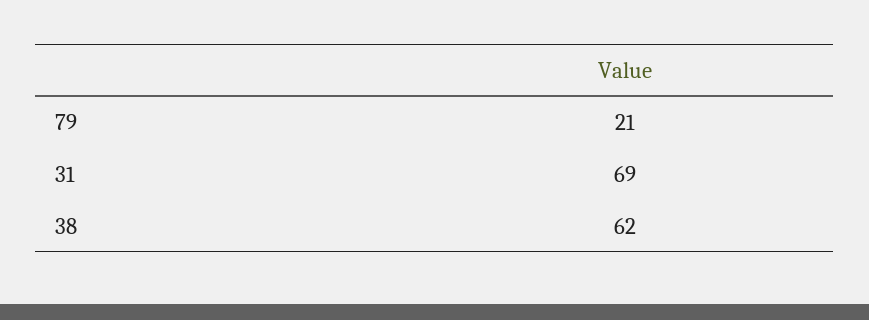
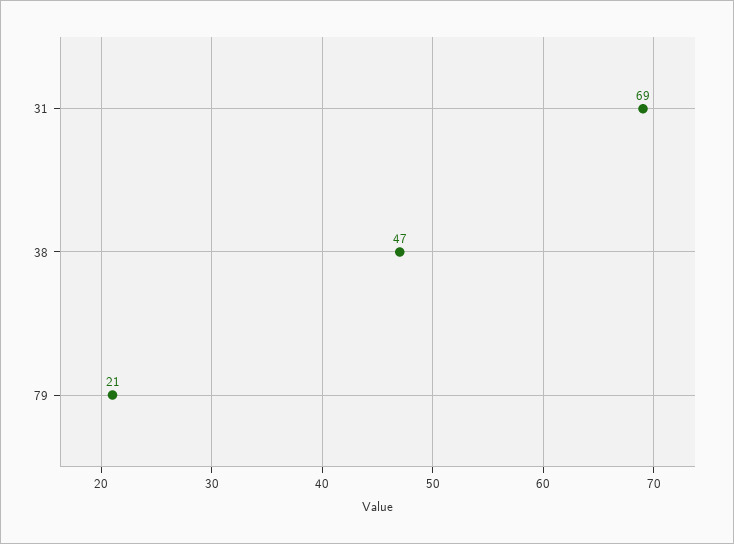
38: 62 -> 47

